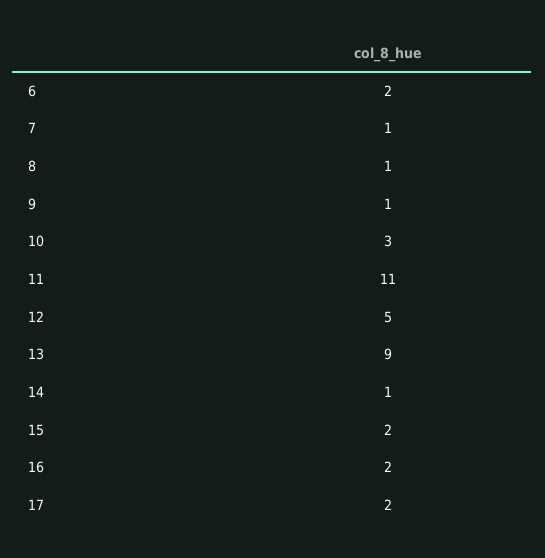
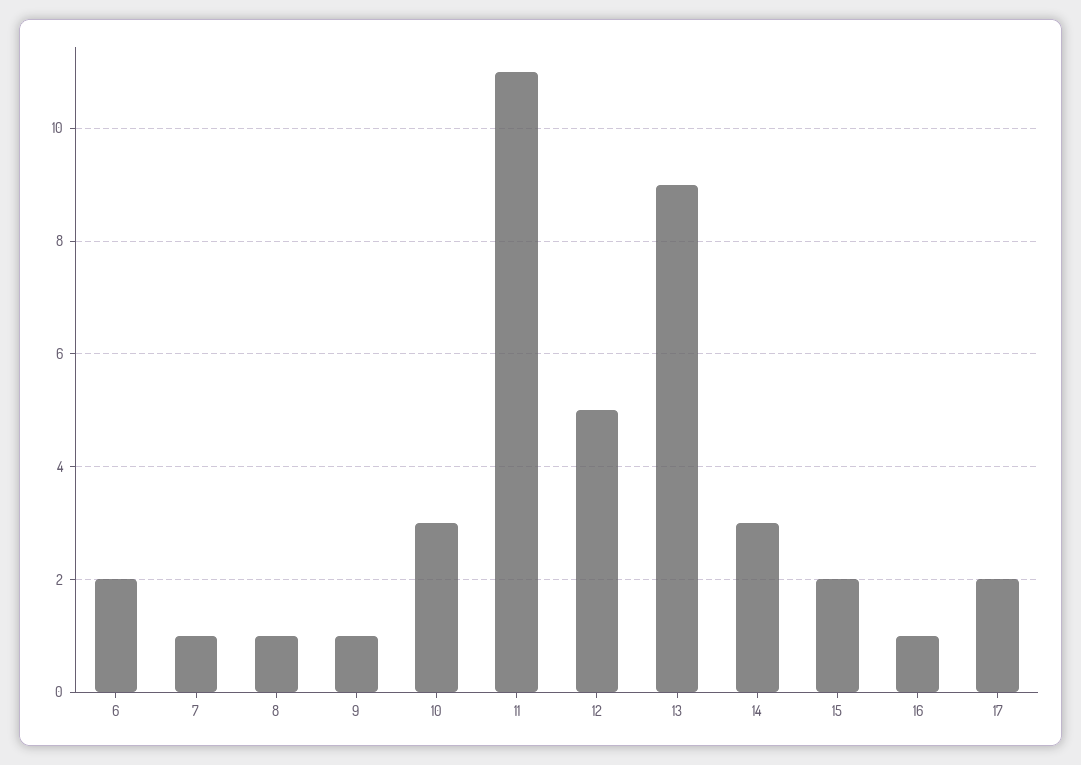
14: 1 -> 3
16: 2 -> 1

